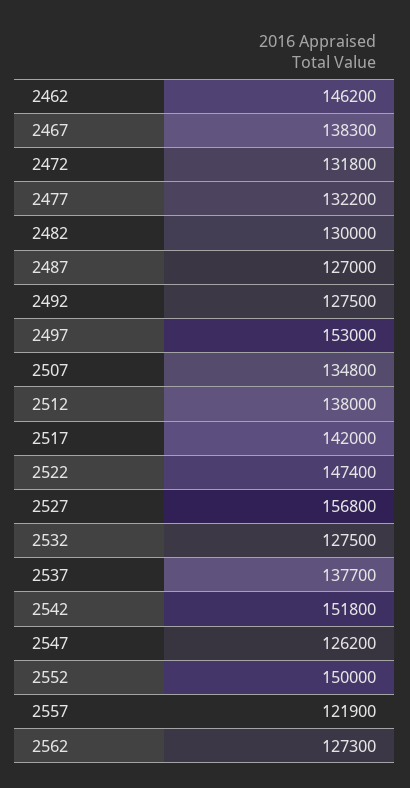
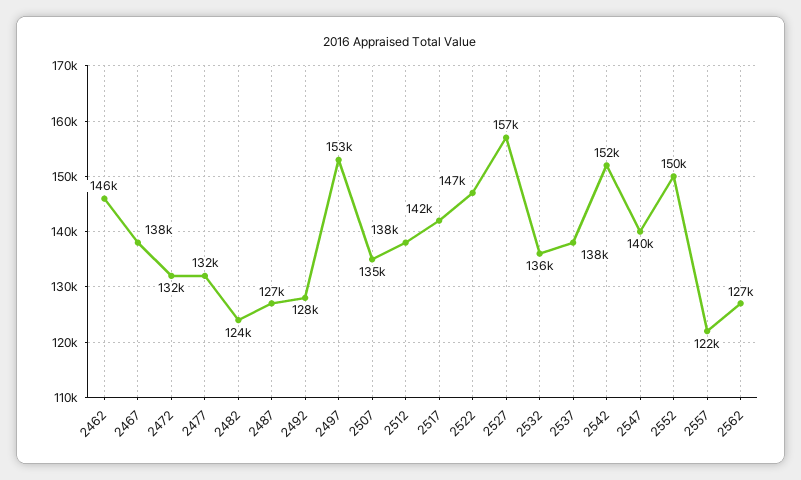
2482: 130000 -> 124000
2532: 127500 -> 136000
2547: 126200 -> 140000

